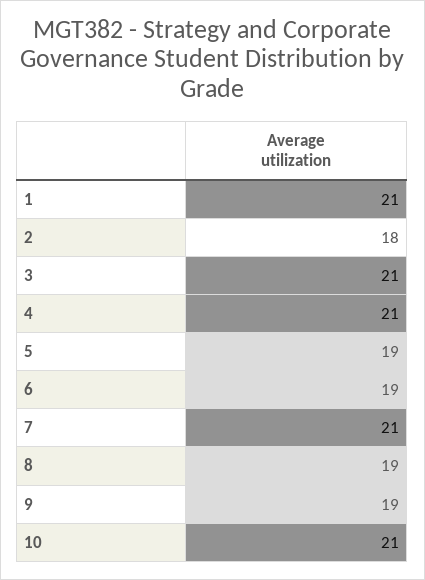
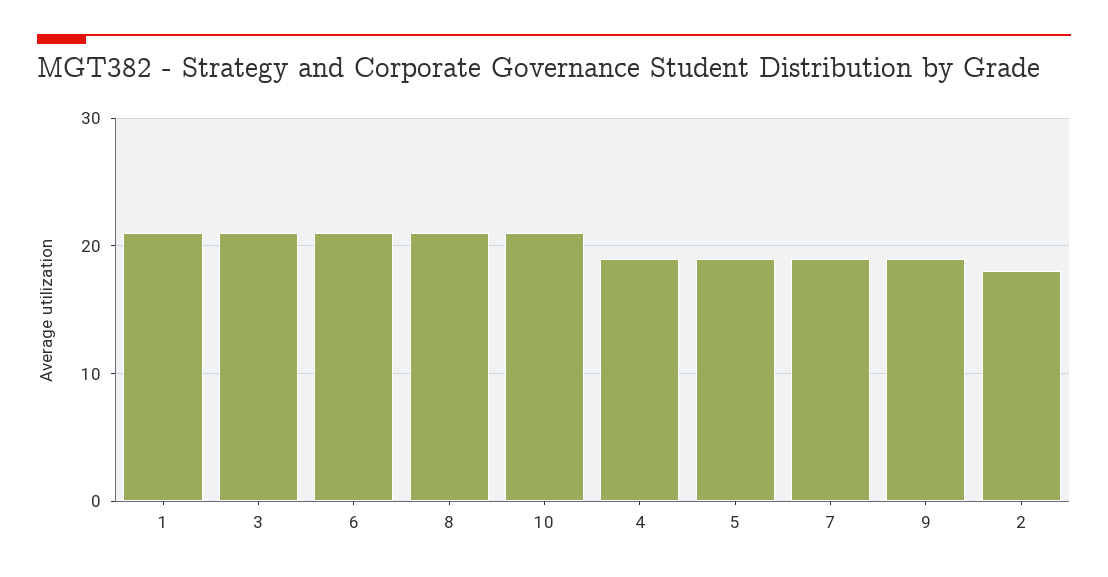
4: 21 -> 19
6: 19 -> 21
7: 21 -> 19
8: 19 -> 21

